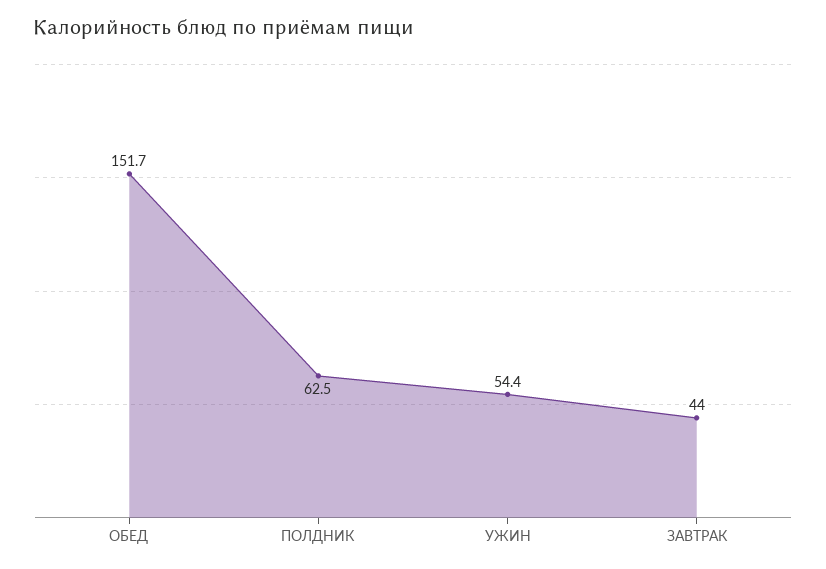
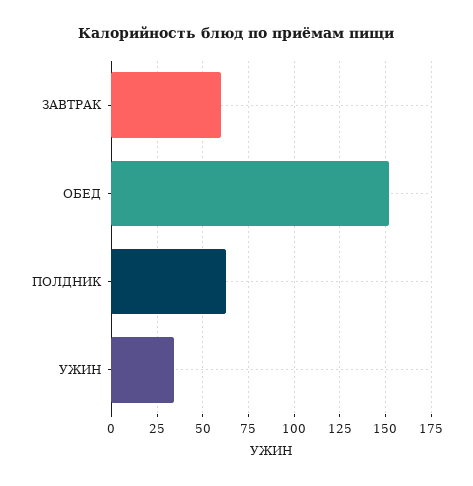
УЖИН: 54.4 -> 35
ЗАВТРАК: 44 -> 60

